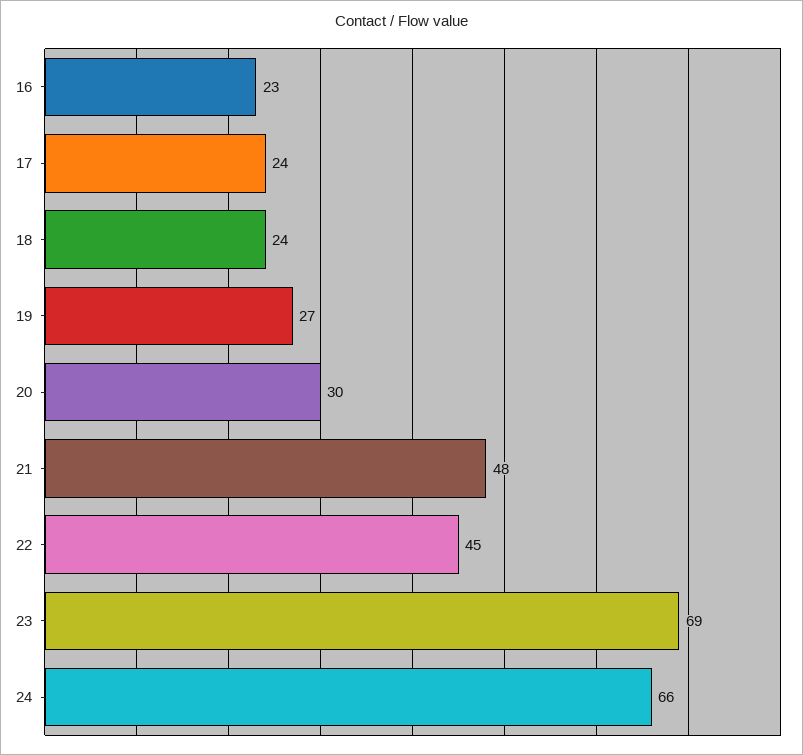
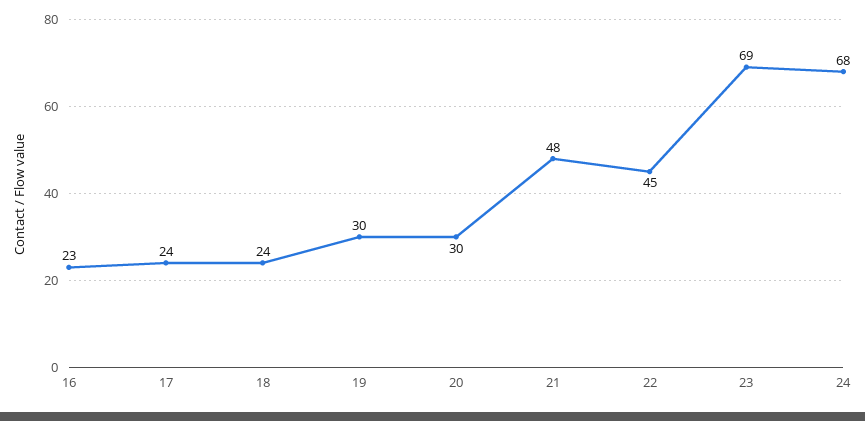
19: 27 -> 30
24: 66 -> 68

